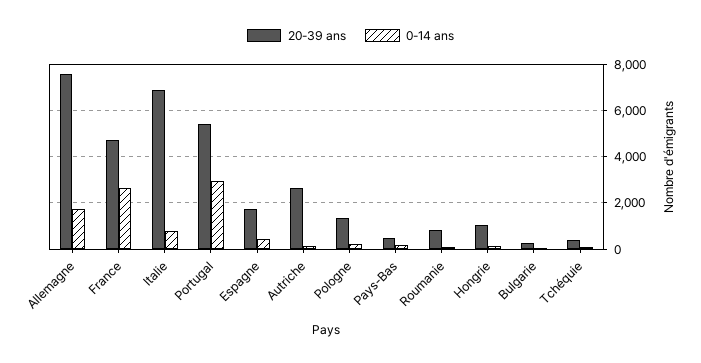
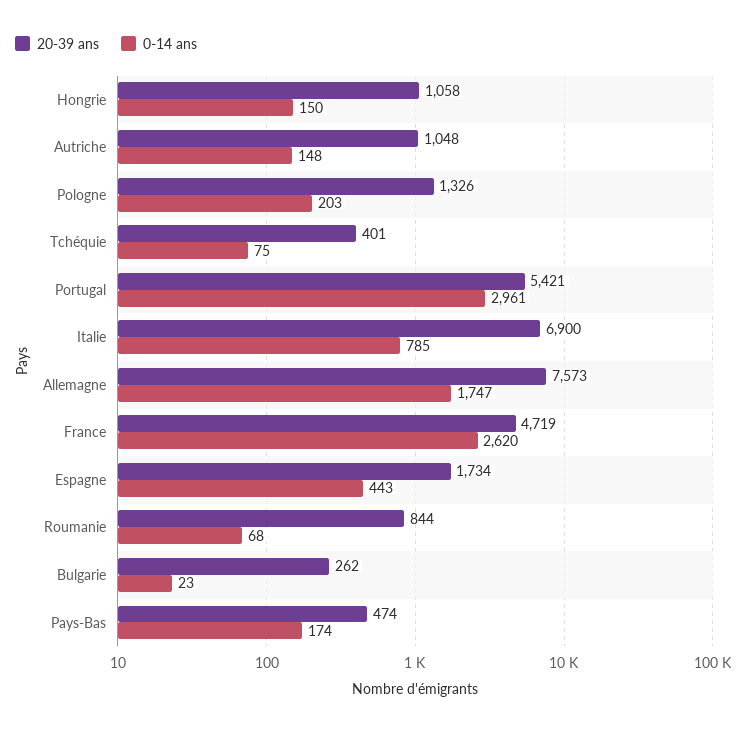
20-39 ans, Autriche: 2500 -> 1048

